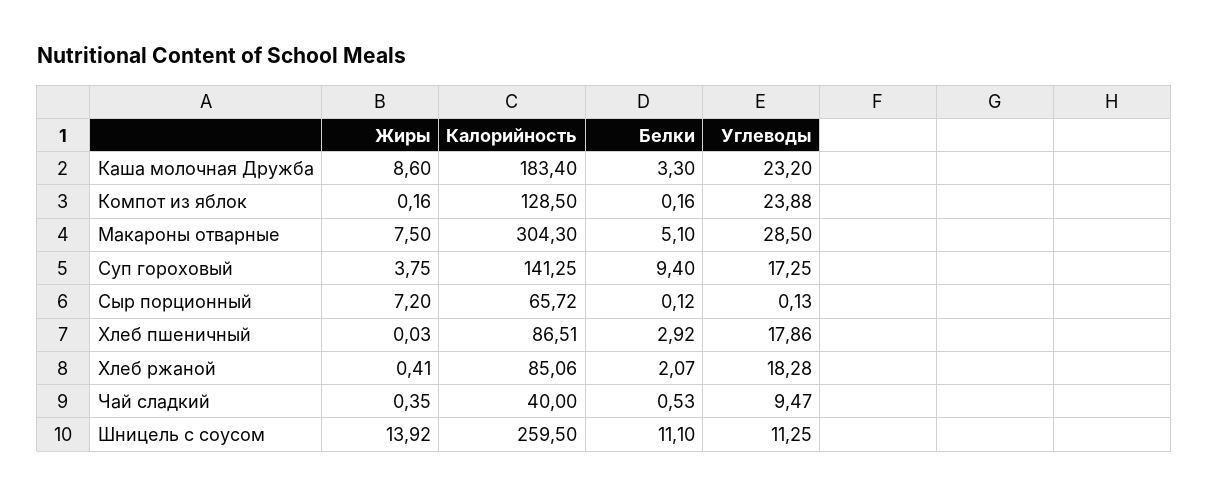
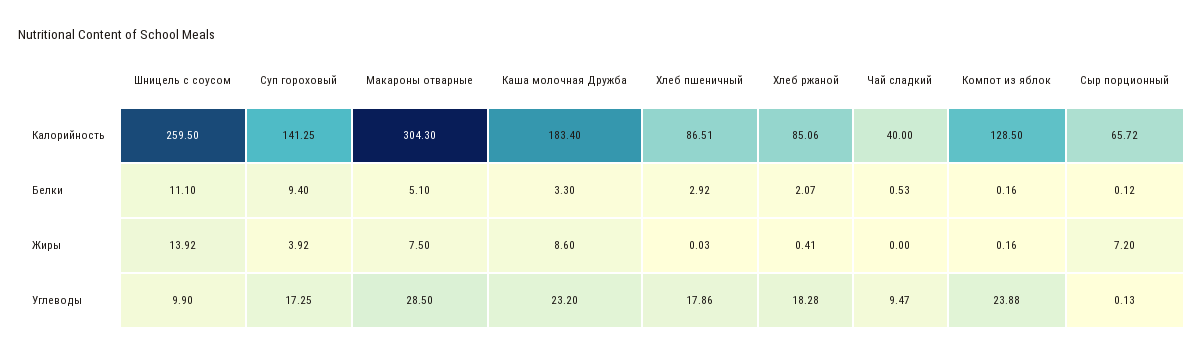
Жиры, Суп гороховый: 3.75 -> 3.92
Жиры, Чай сладкий: 0.35 -> 0
Углеводы, Шницель с соусом: 11.25 -> 9.9

